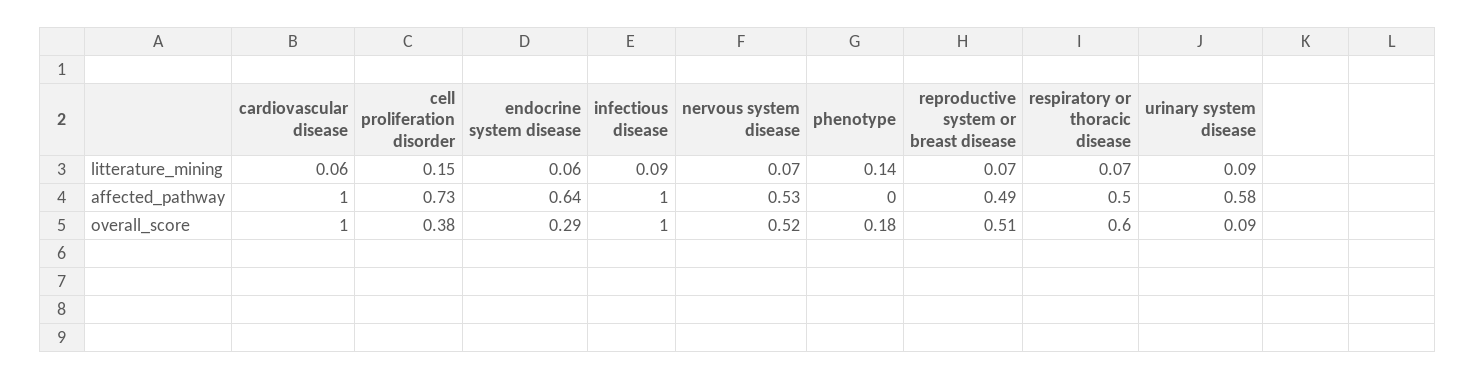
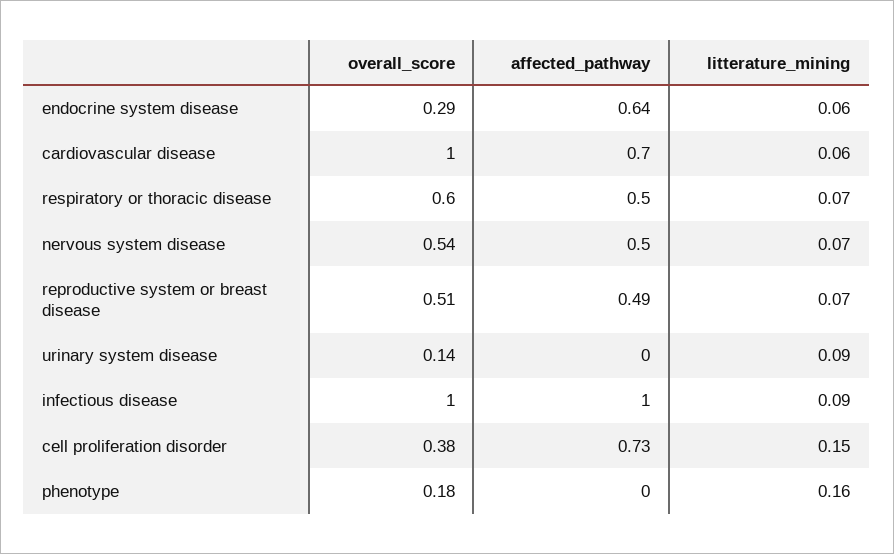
phenotype, litterature_mining: 0.14 -> 0.16
cardiovascular disease, affected_pathway: 1 -> 0.7
nervous system disease, affected_pathway: 0.53 -> 0.5
urinary system disease, affected_pathway: 0.58 -> 0
nervous system disease, overall_score: 0.52 -> 0.54
urinary system disease, overall_score: 0.09 -> 0.14

